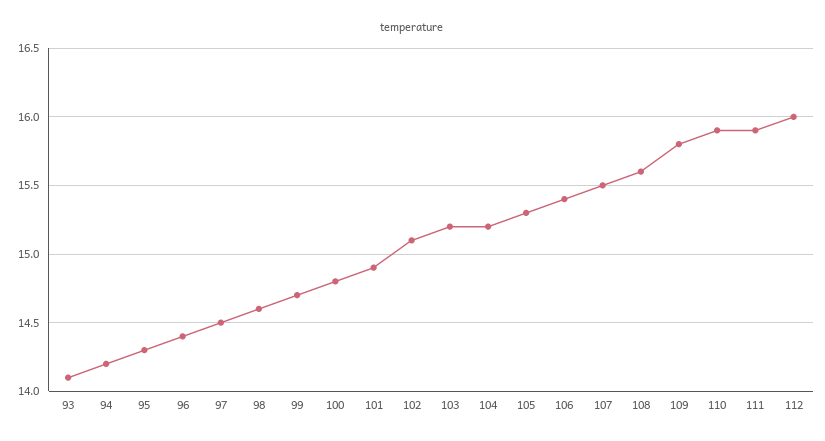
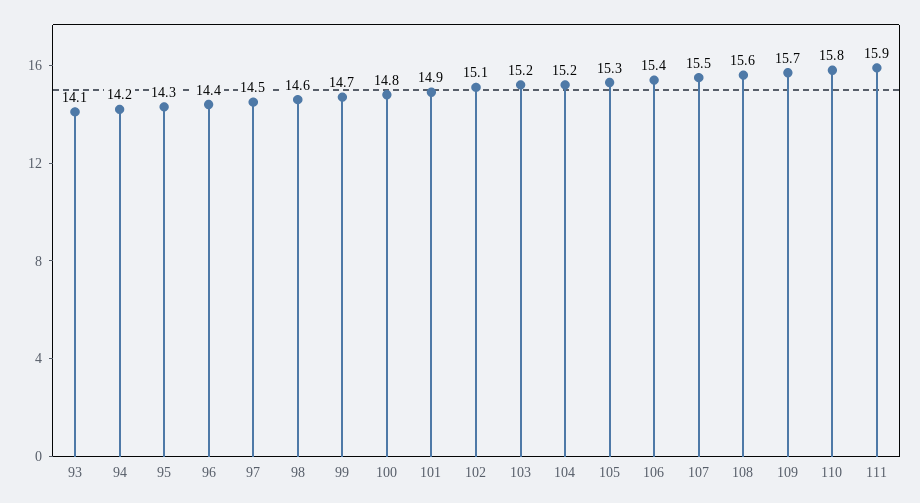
109: 15.8 -> 15.7
110: 15.9 -> 15.8
112: 16 -> none

